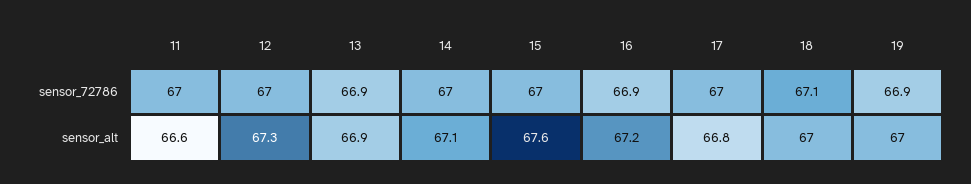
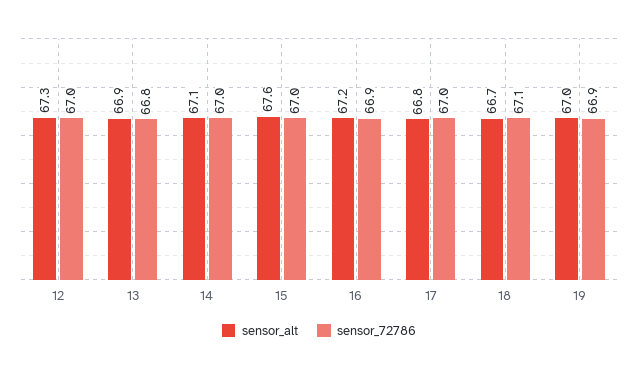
sensor_72786, 11: 67 -> none
sensor_72786, 13: 66.9 -> 66.8
sensor_alt, 11: 66.6 -> none
sensor_alt, 18: 67 -> 66.7

